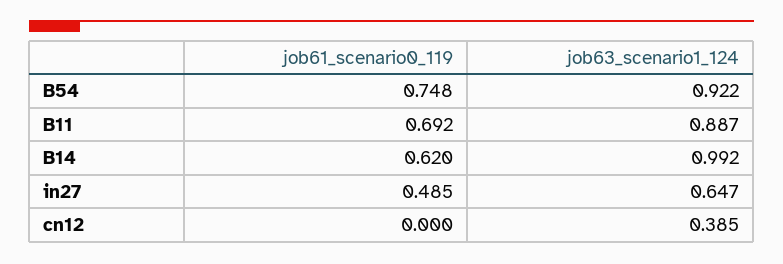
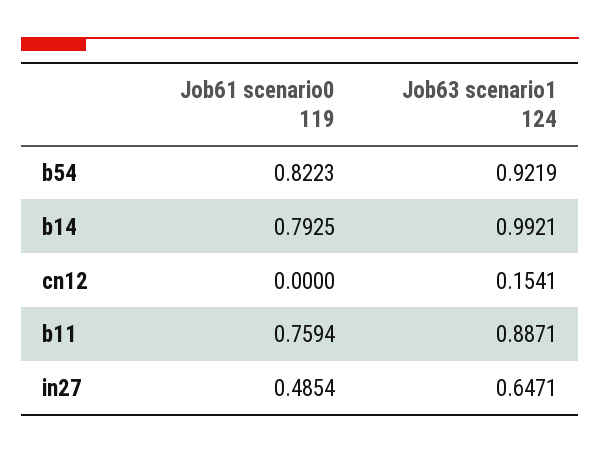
job61_scenario0_119, B54: 0.748 -> 0.8223
job61_scenario0_119, B11: 0.692 -> 0.7594
job61_scenario0_119, B14: 0.62 -> 0.7925
job63_scenario1_124, cn12: 0.385 -> 0.1541

